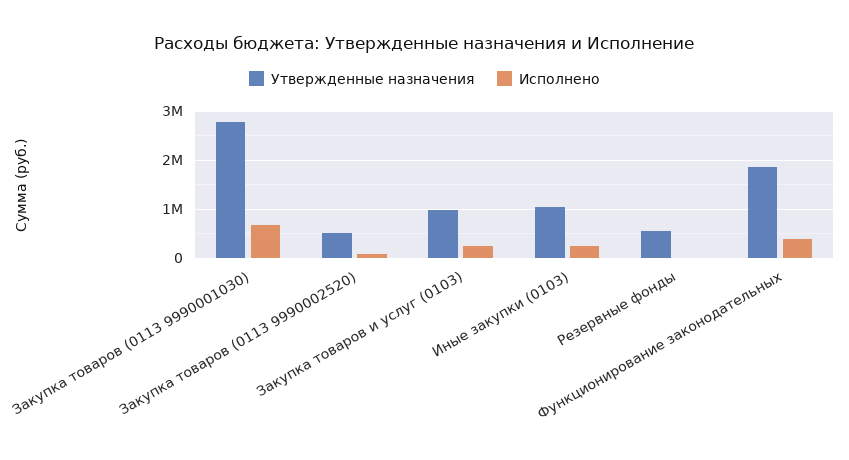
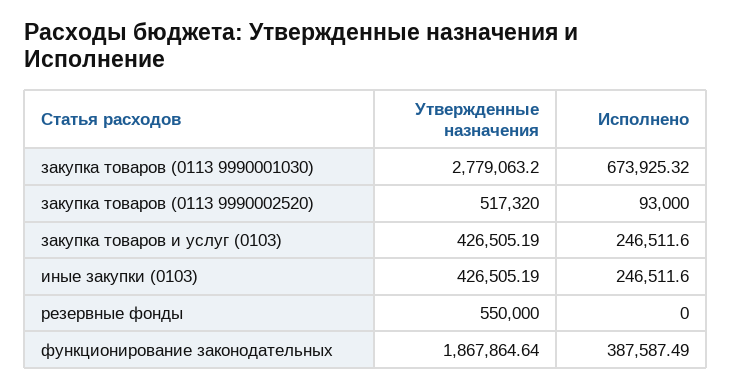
Утвержденные назначения, Закупка товаров и услуг (0103): 1000000 -> 426505.19
Утвержденные назначения, Иные закупки (0103): 1000000 -> 426505.19

